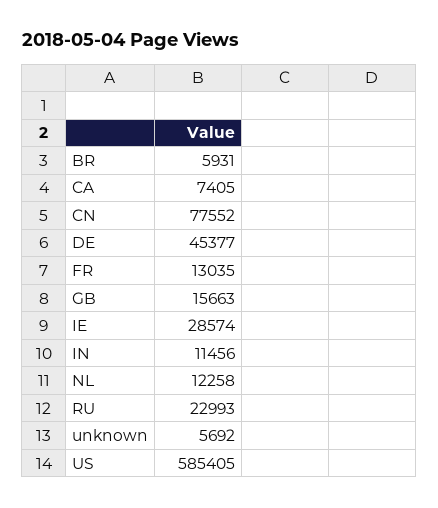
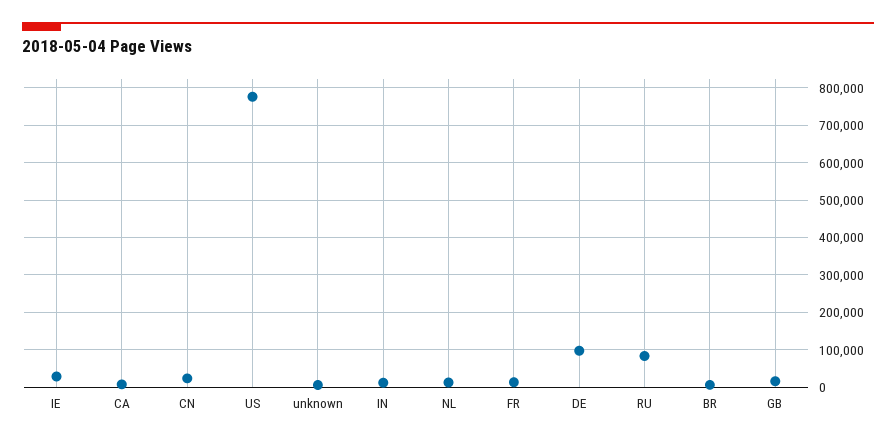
CN: 77552 -> 20000
DE: 45377 -> 100000
RU: 22993 -> 80000
US: 585405 -> 780000

